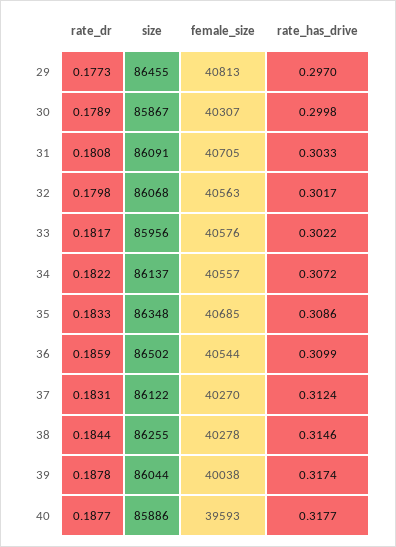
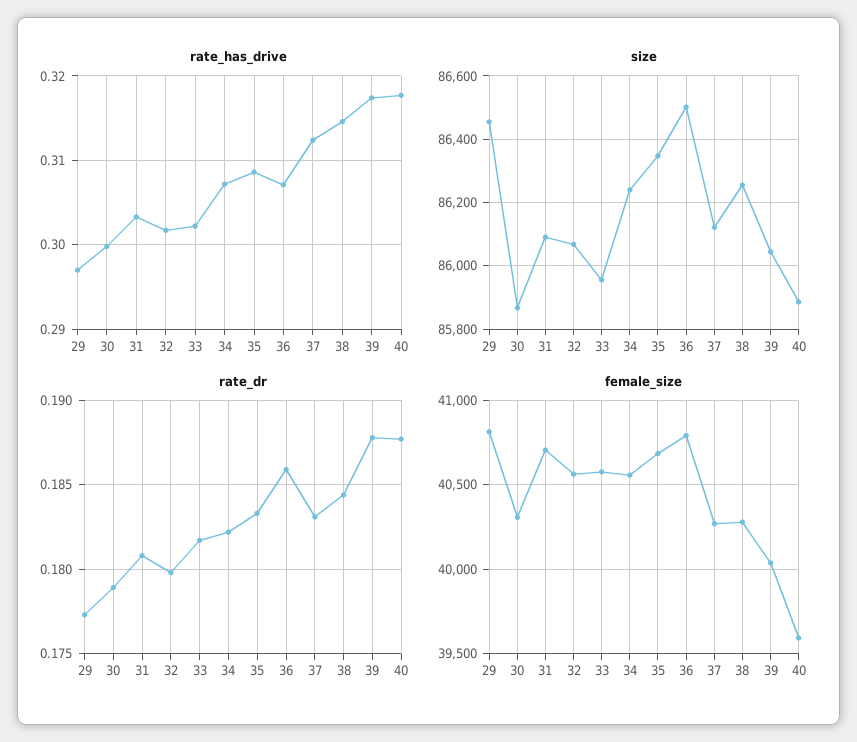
size, 34: 86137 -> 86240
female_size, 36: 40544 -> 40800
rate_has_drive, 36: 0.3099 -> 0.307

